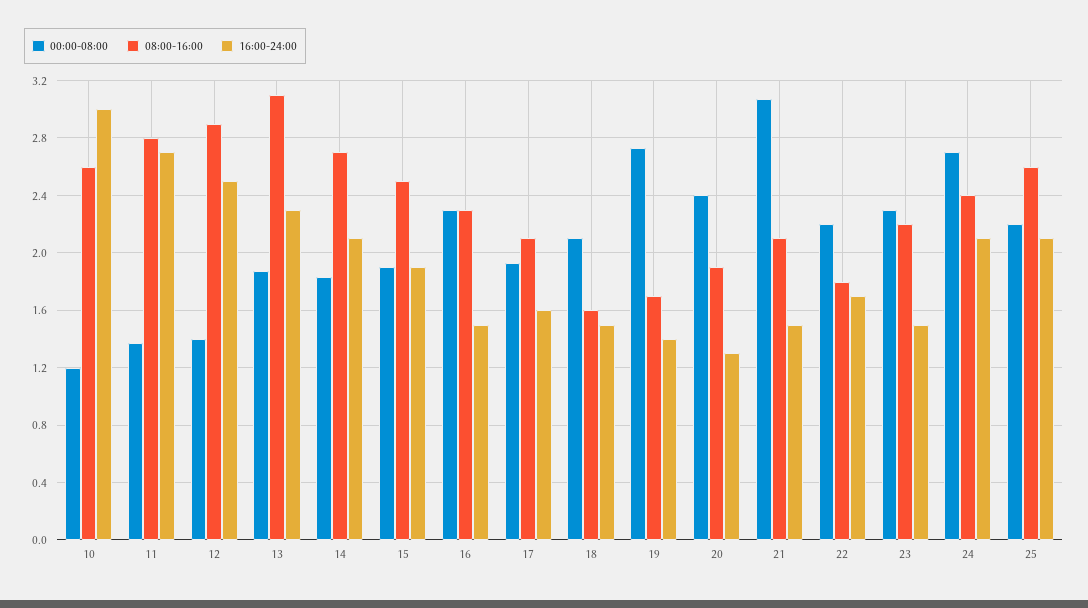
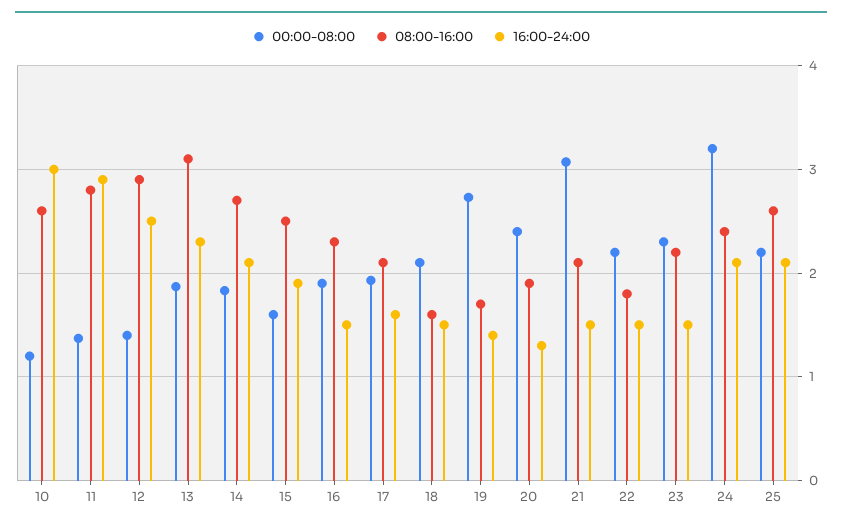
16:00-24:00, 11: 2.7 -> 2.9
00:00-08:00, 15: 1.9 -> 1.6
00:00-08:00, 16: 2.3 -> 1.9
16:00-24:00, 22: 1.7 -> 1.5
00:00-08:00, 24: 2.7 -> 3.2

